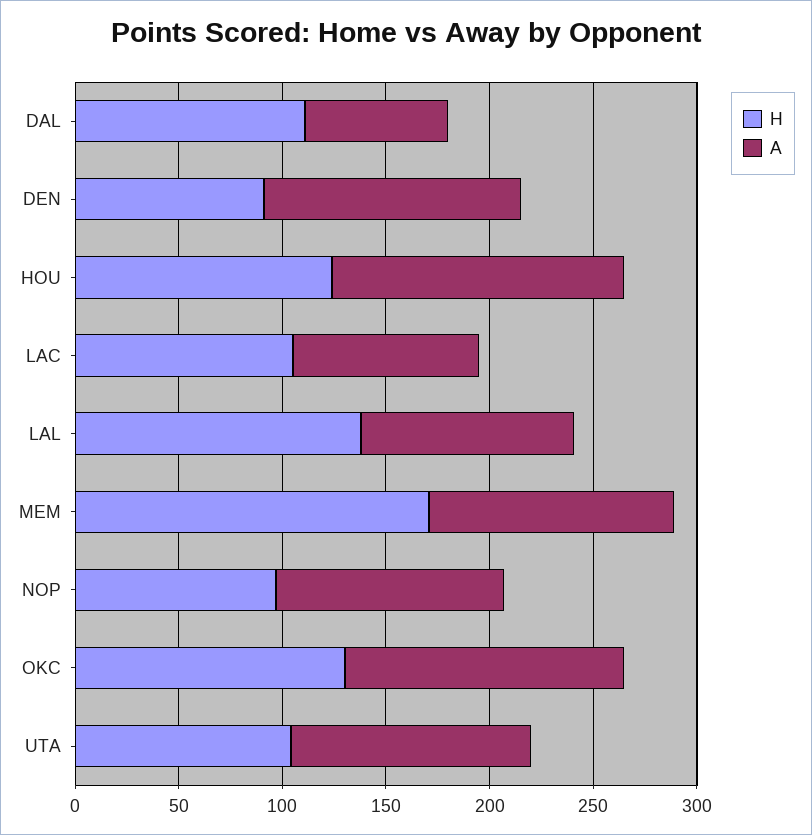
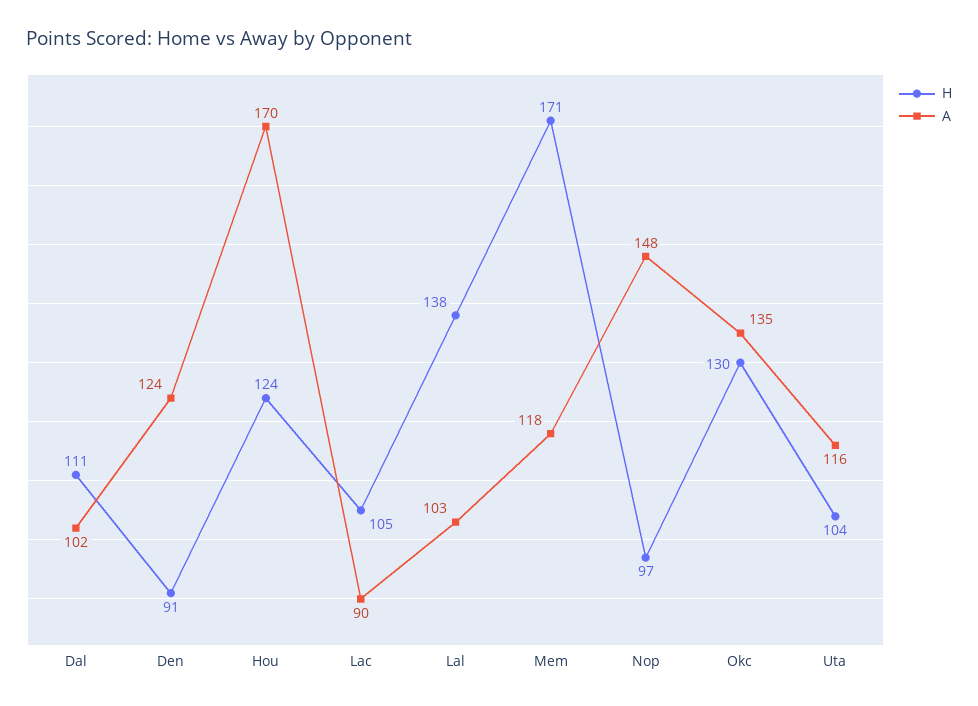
A, DAL: 70 -> 102
A, HOU: 140 -> 170
A, NOP: 110 -> 148

